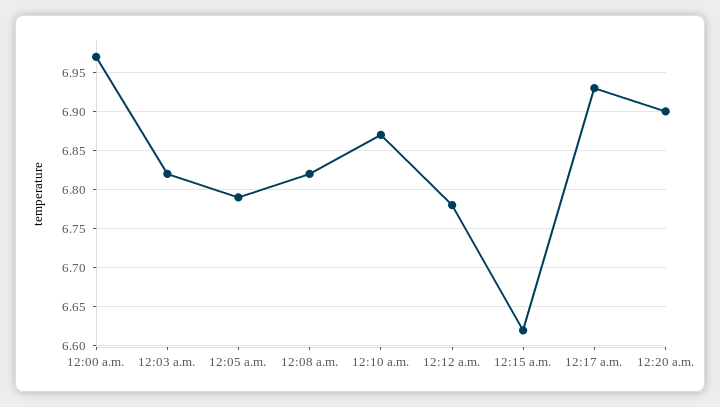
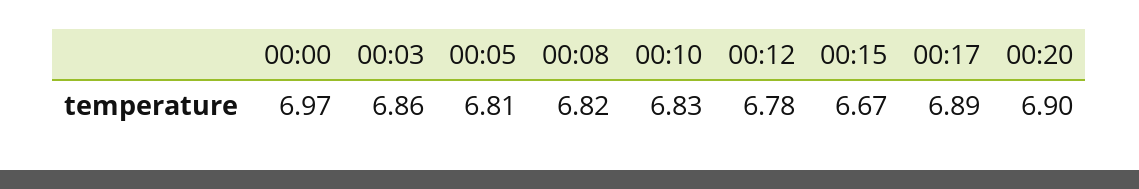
12:03 a.m.: 6.82 -> 6.86
12:05 a.m.: 6.79 -> 6.81
12:10 a.m.: 6.87 -> 6.83
12:15 a.m.: 6.62 -> 6.67
12:17 a.m.: 6.93 -> 6.89

